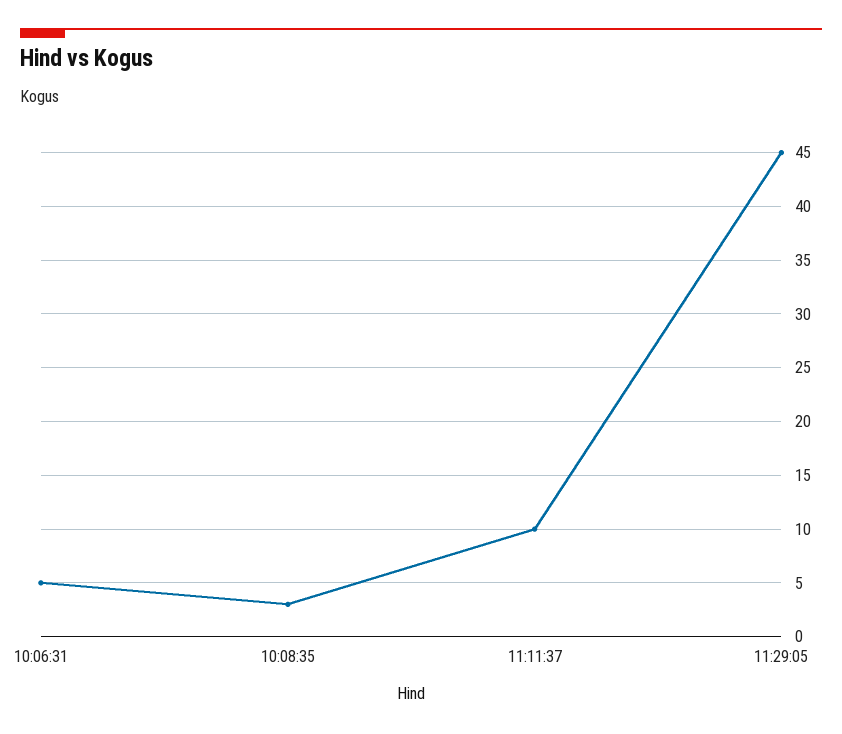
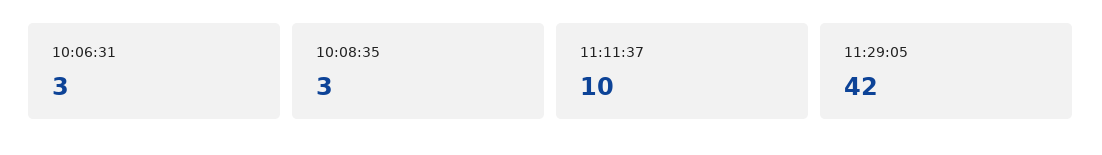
10:06:31: 5 -> 3
11:29:05: 45 -> 42

